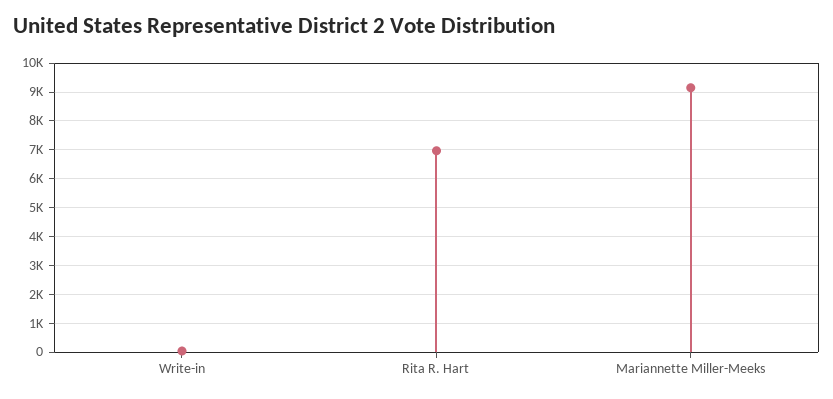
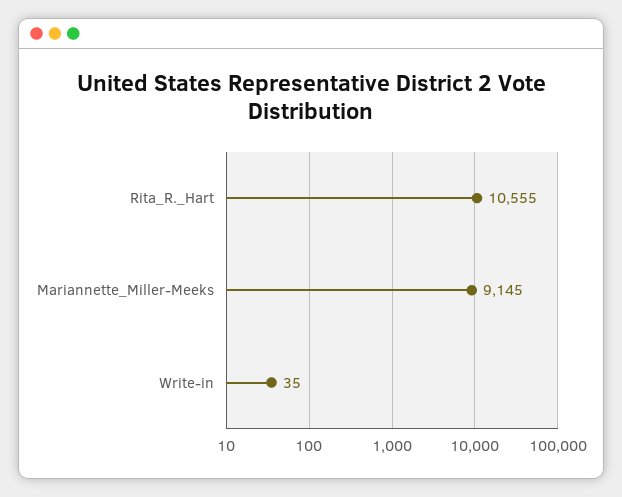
Rita R. Hart: 7000 -> 10555

